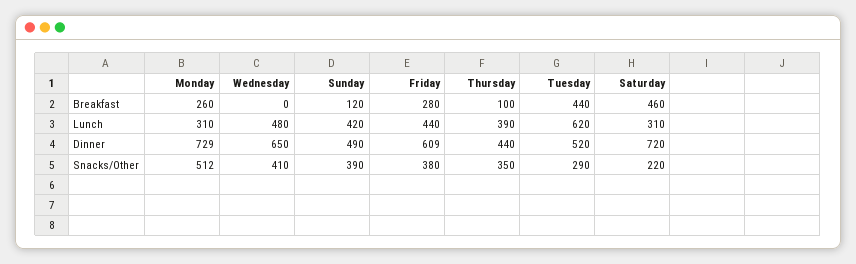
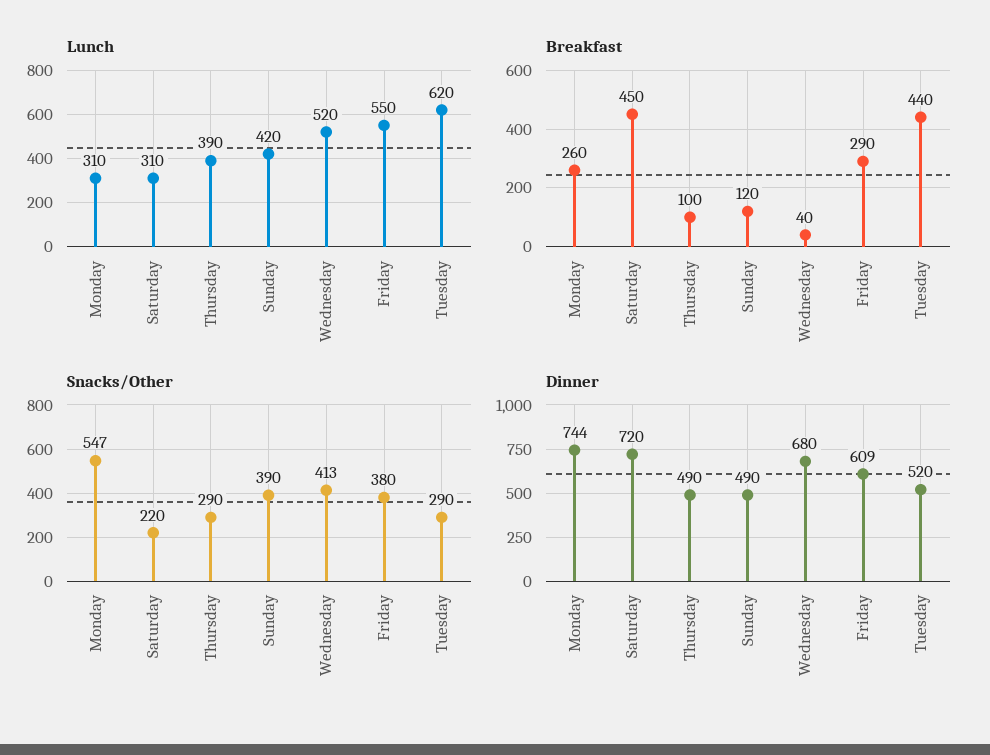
Breakfast, Wednesday: 0 -> 40
Breakfast, Friday: 280 -> 290
Breakfast, Saturday: 460 -> 450
Lunch, Wednesday: 480 -> 520
Lunch, Friday: 440 -> 550
Dinner, Monday: 729 -> 744
Dinner, Wednesday: 650 -> 680
Dinner, Thursday: 440 -> 490
Snacks/Other, Monday: 512 -> 547
Snacks/Other, Wednesday: 410 -> 413
Snacks/Other, Thursday: 350 -> 290

